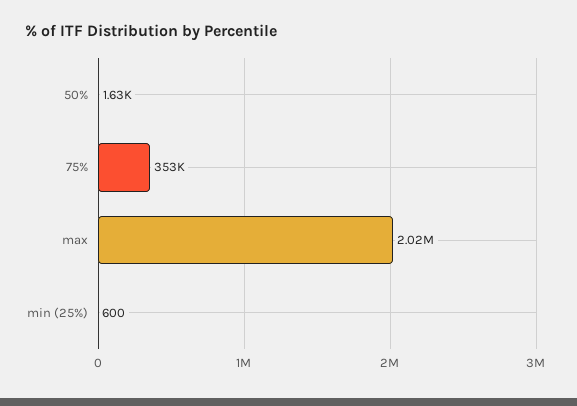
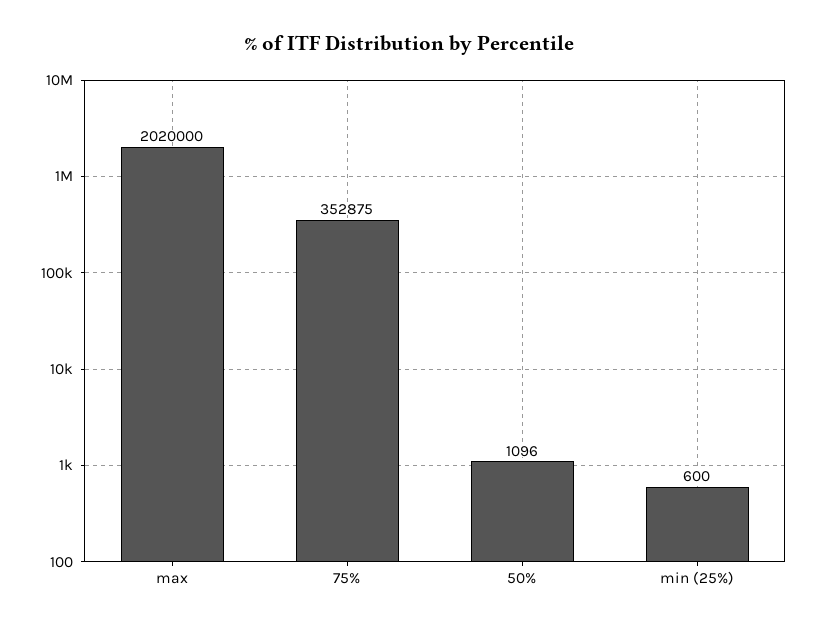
50%: 1630 -> 1096

